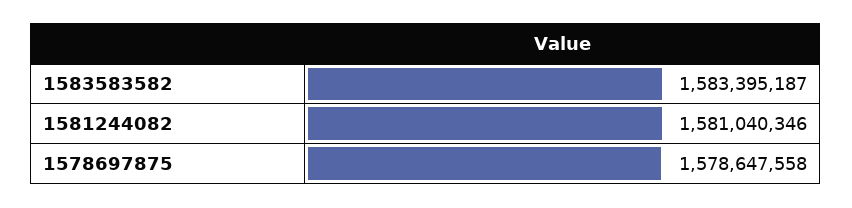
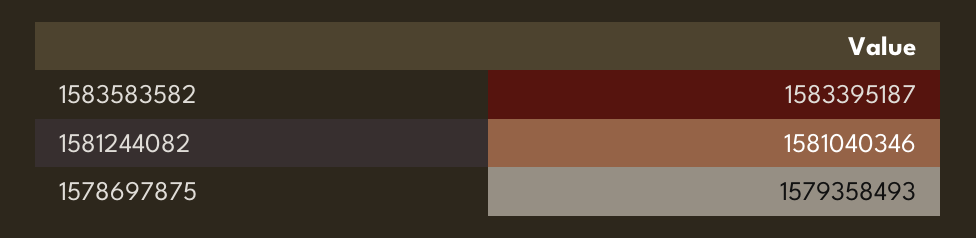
1578697875: 1578647558 -> 1579358493

